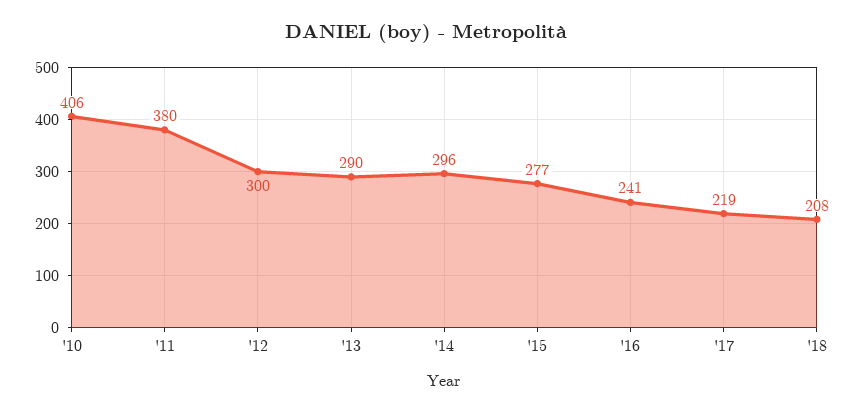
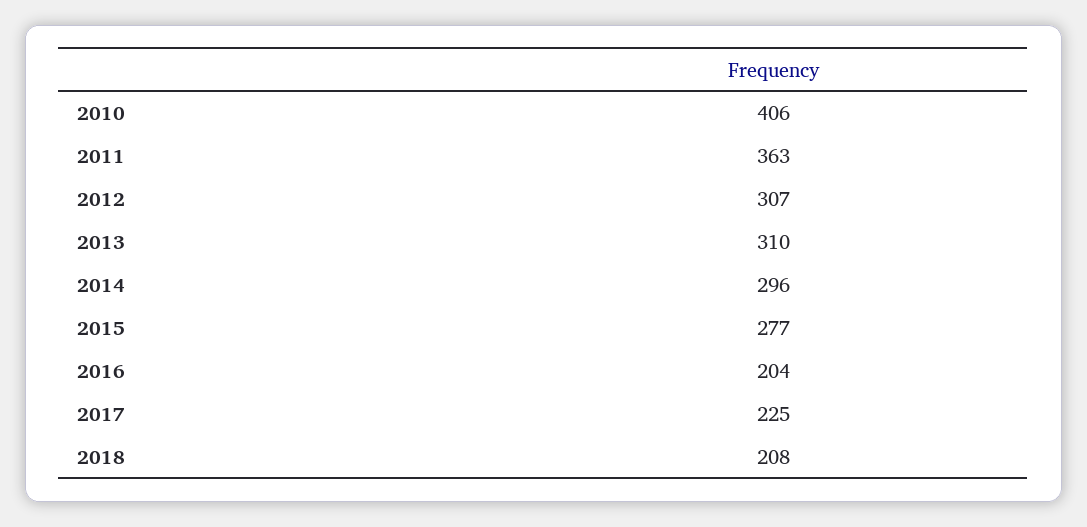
'11: 380 -> 363
'12: 300 -> 307
'13: 290 -> 310
'16: 241 -> 204
'17: 219 -> 225

